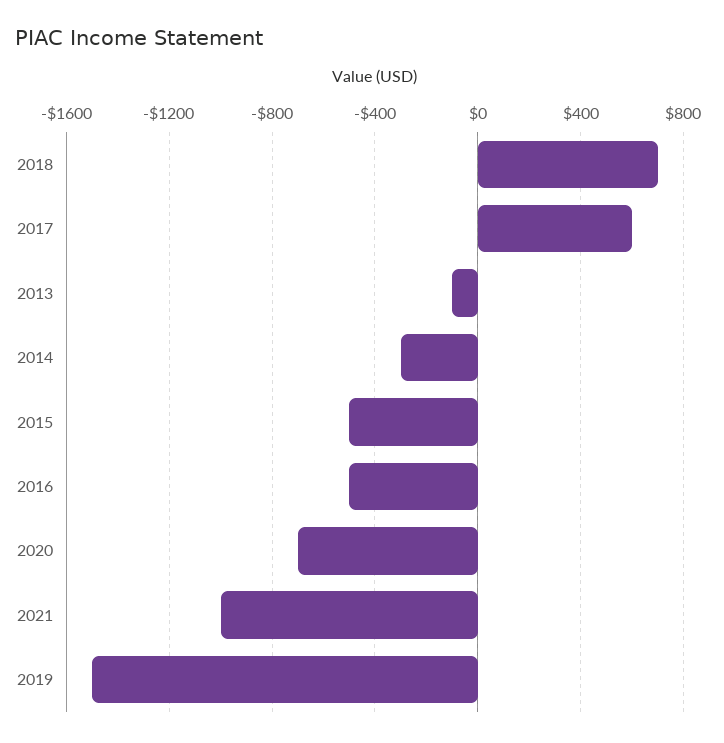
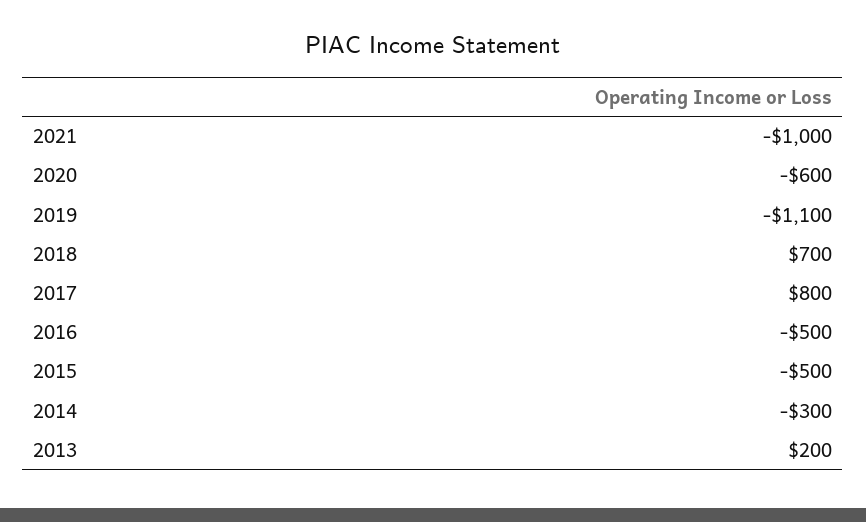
2017: 600 -> 800
2013: -100 -> 200
2020: -700 -> -600
2019: -1500 -> -1100

